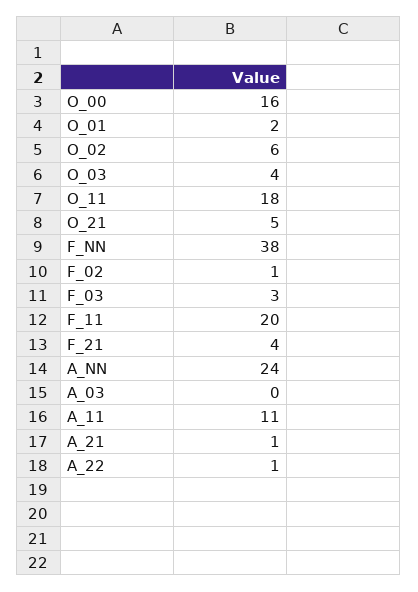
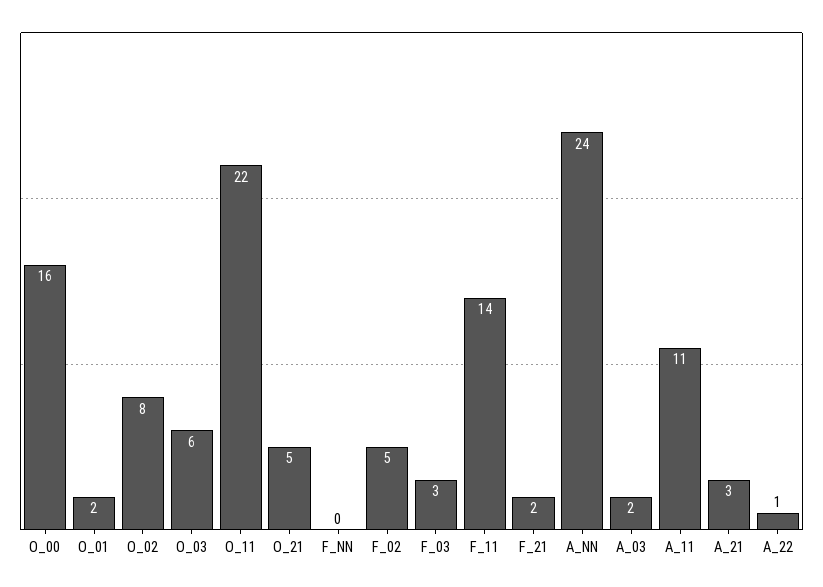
O_02: 6 -> 8
O_03: 4 -> 6
O_11: 18 -> 22
F_NN: 38 -> 0
F_02: 1 -> 5
F_11: 20 -> 14
F_21: 4 -> 2
A_03: 0 -> 2
A_21: 1 -> 3

